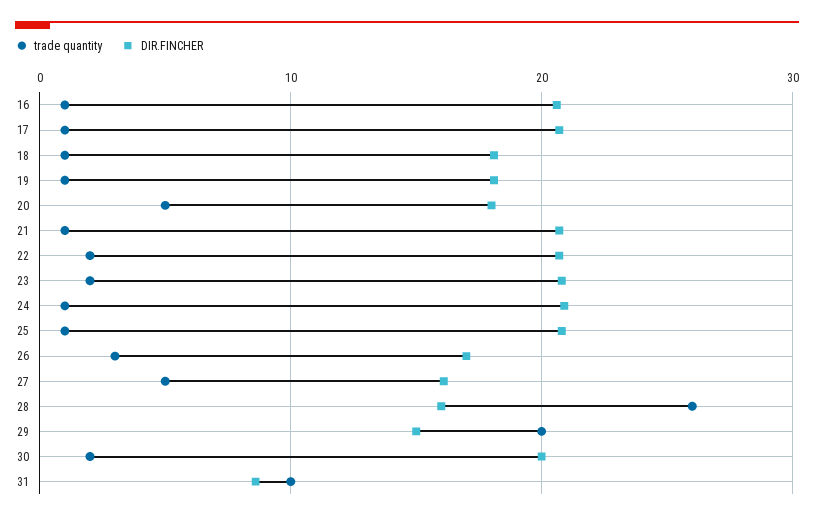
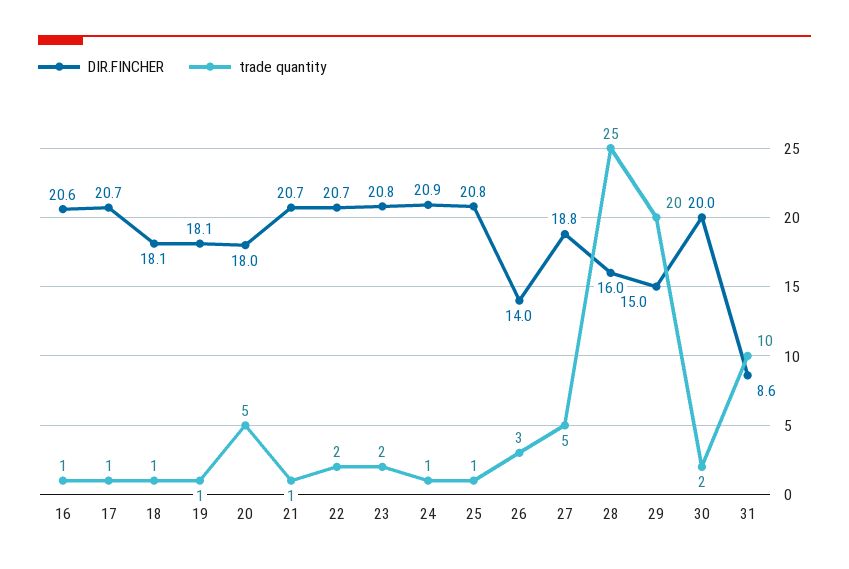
DIR.FINCHER, 26: 17 -> 14
DIR.FINCHER, 27: 16 -> 18.8
trade quantity, 28: 26 -> 25

